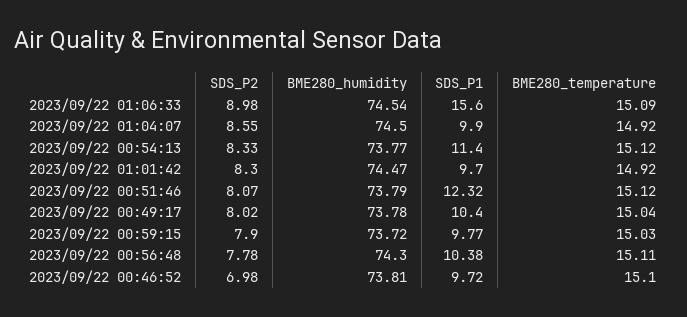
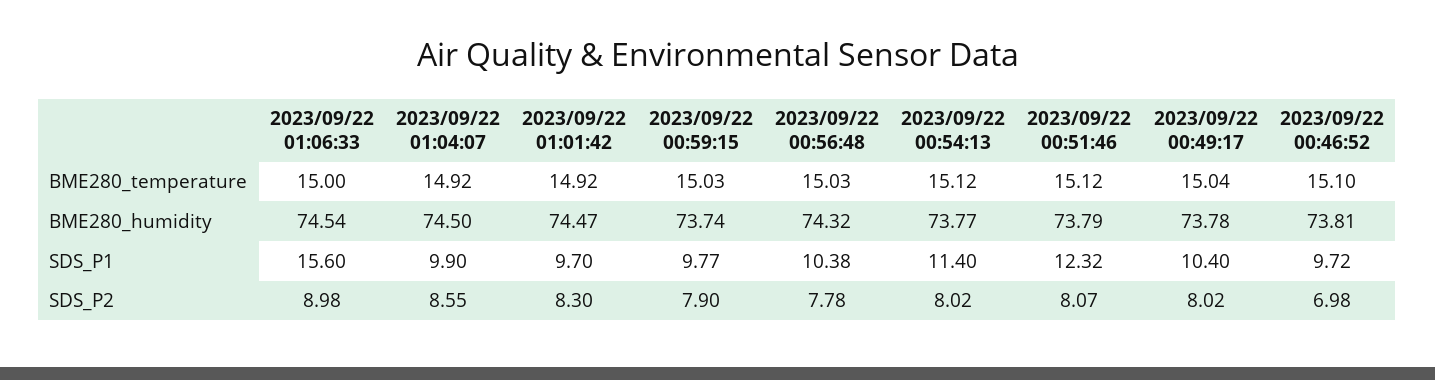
BME280_temperature, 2023/09/22 01:06:33: 15.09 -> 15
SDS_P2, 2023/09/22 00:54:13: 8.33 -> 8.02
BME280_humidity, 2023/09/22 00:59:15: 73.72 -> 73.74
BME280_humidity, 2023/09/22 00:56:48: 74.3 -> 74.32
BME280_temperature, 2023/09/22 00:56:48: 15.11 -> 15.03

